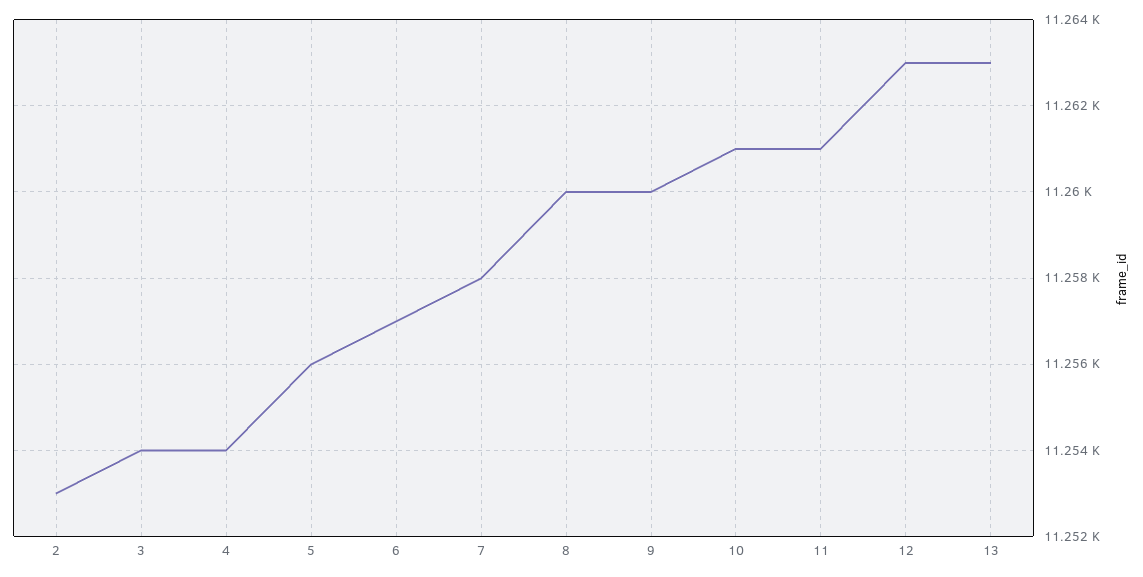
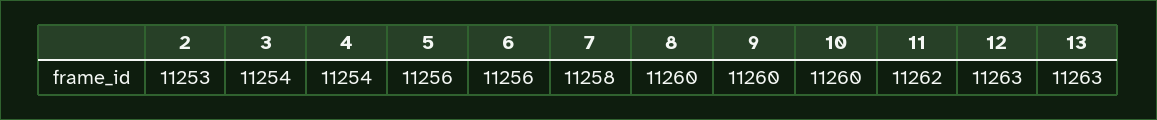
6: 11257 -> 11256
10: 11261 -> 11260
11: 11261 -> 11262

